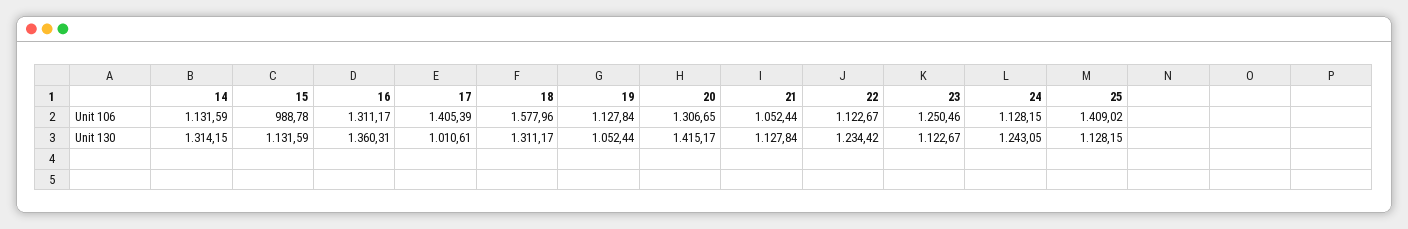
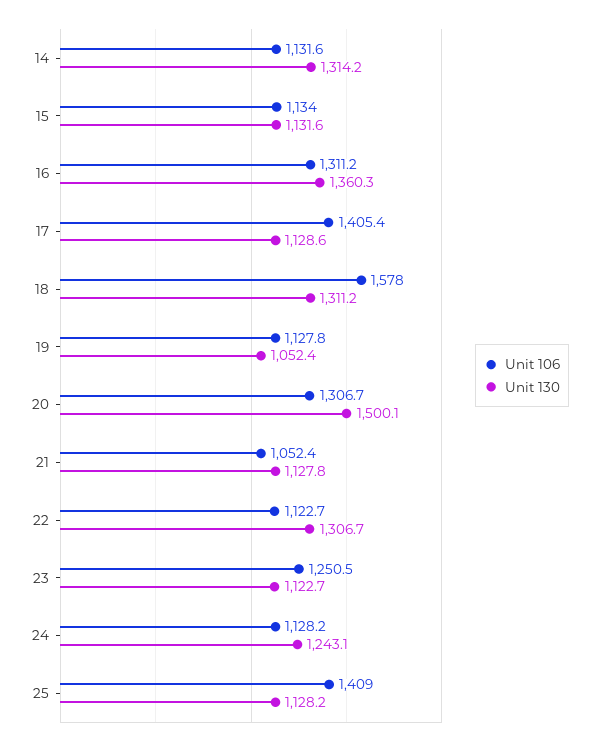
Unit 106, 15: 988.78 -> 1134
Unit 130, 17: 1010.61 -> 1128.6
Unit 130, 20: 1415.17 -> 1500.1
Unit 130, 22: 1234.42 -> 1306.7

